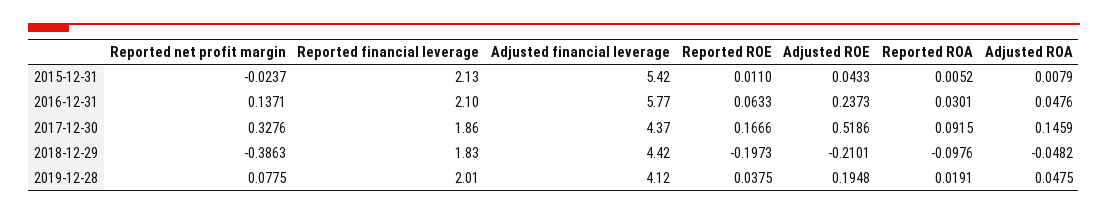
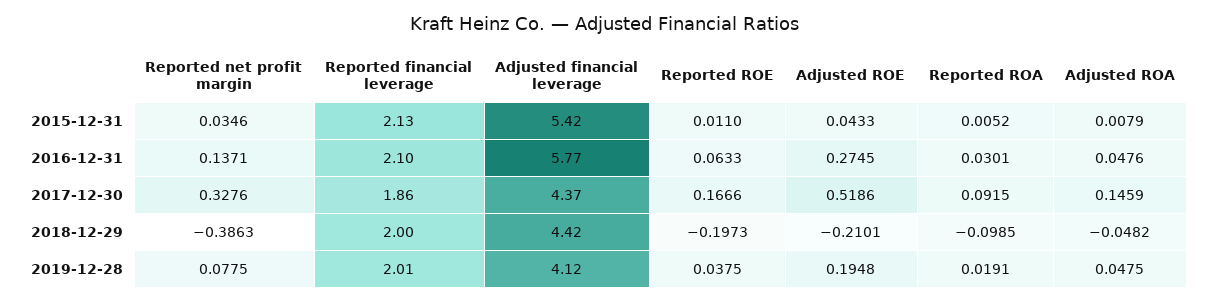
Reported net profit margin, 2015-12-31: -0.0237 -> 0.0346
Adjusted ROE, 2016-12-31: 0.2373 -> 0.2745
Reported financial leverage, 2018-12-29: 1.83 -> 2
Reported ROA, 2018-12-29: -0.0976 -> -0.0985

